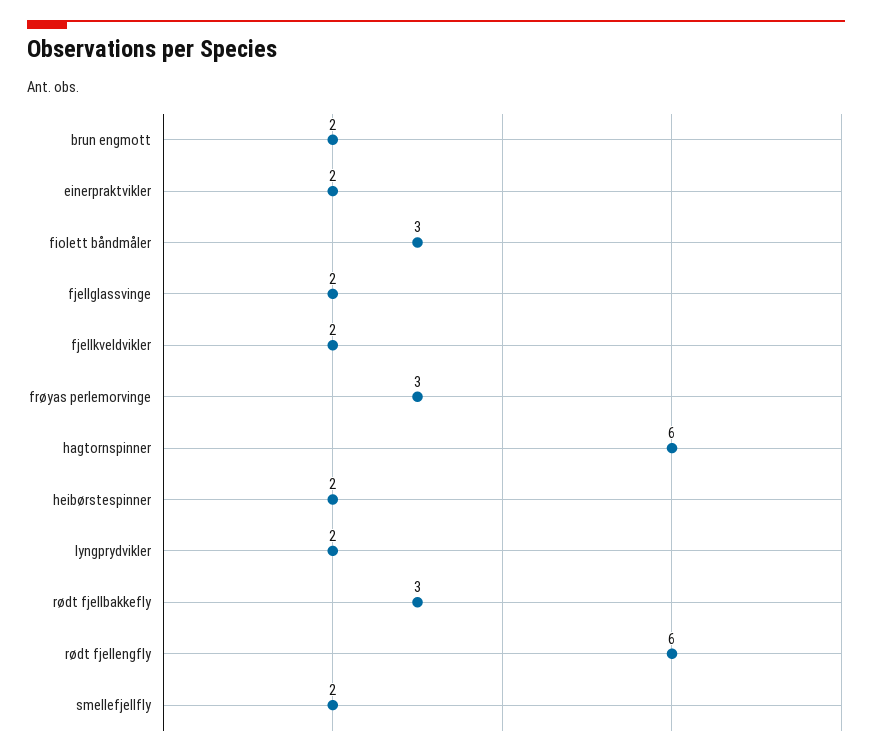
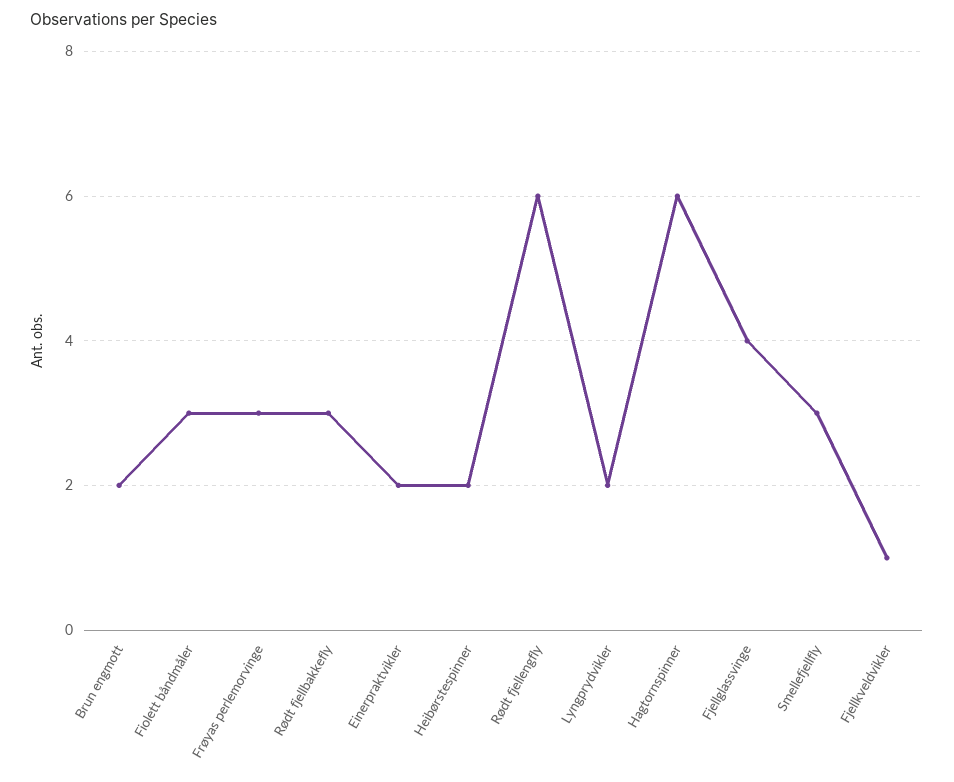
fjellglassvinge: 2 -> 4
fjellkveldvikler: 2 -> 1
smellefjellfly: 2 -> 3

